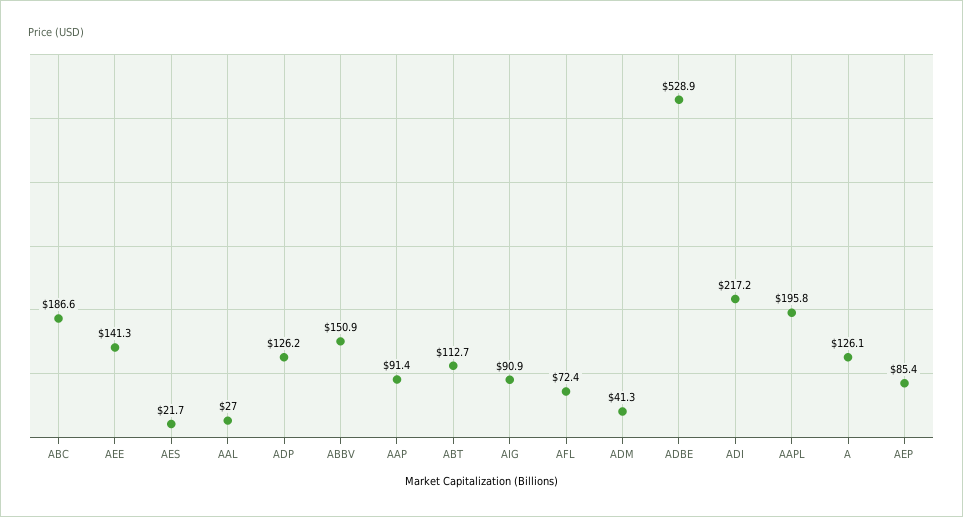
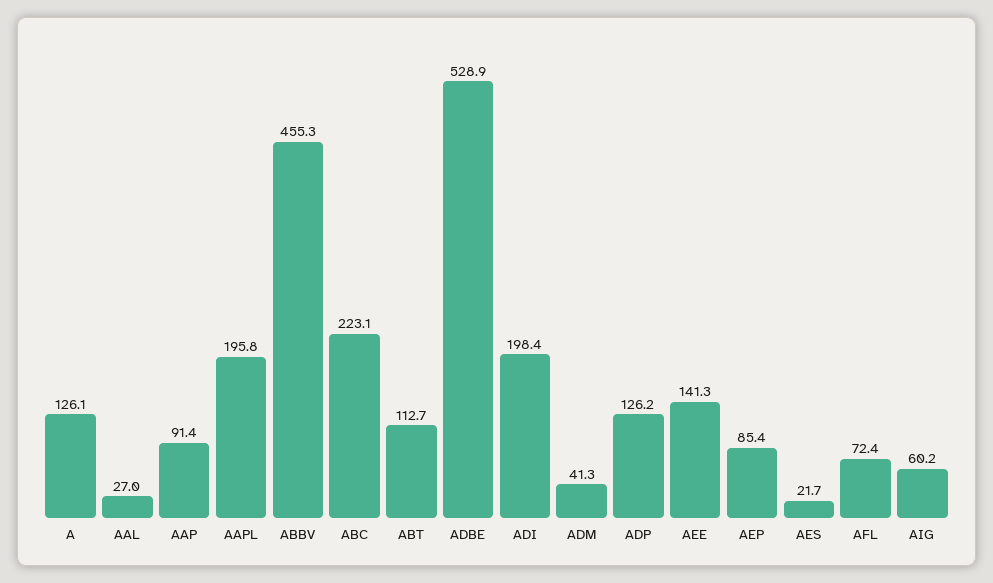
ABC: 186.6 -> 223.1
ABBV: 150.9 -> 455.3
AIG: 90.9 -> 60.2
ADI: 217.2 -> 198.4

